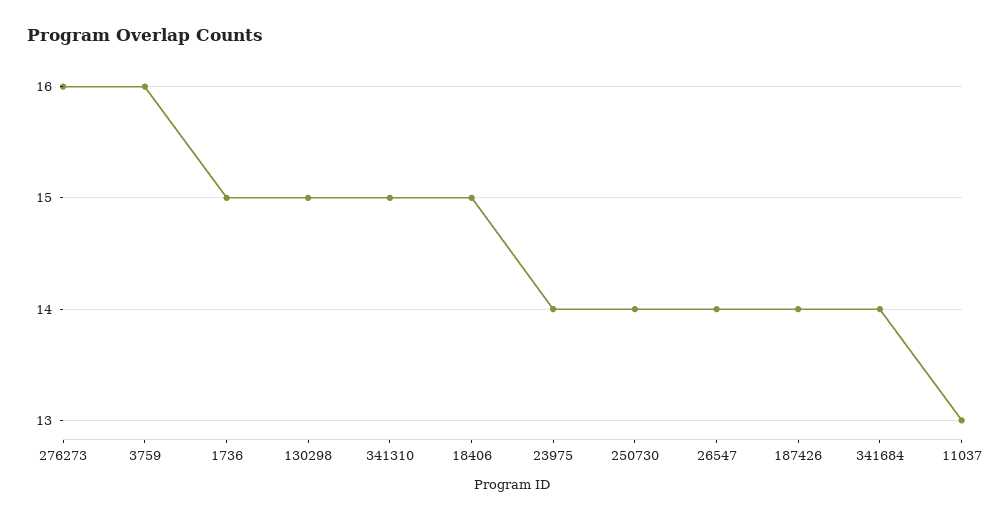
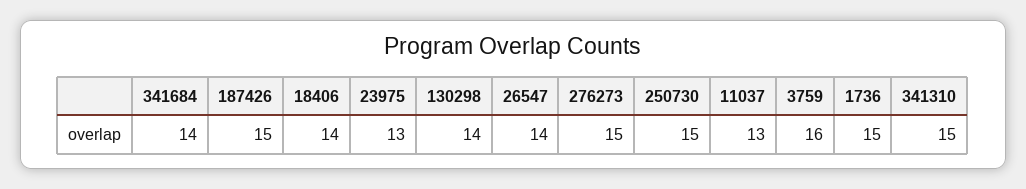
276273: 16 -> 15
130298: 15 -> 14
18406: 15 -> 14
23975: 14 -> 13
250730: 14 -> 15
187426: 14 -> 15

